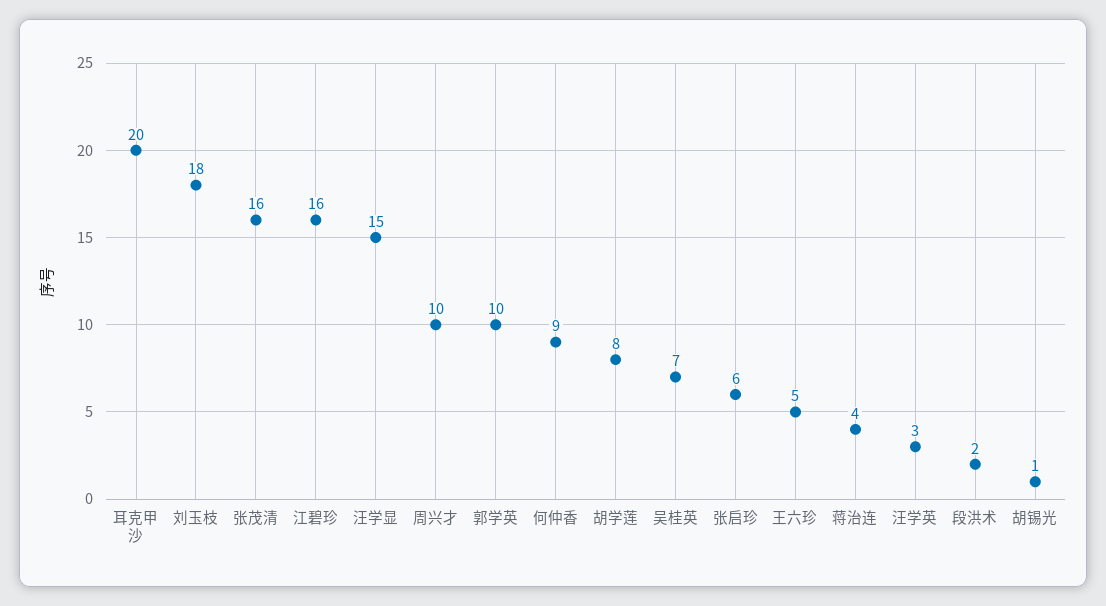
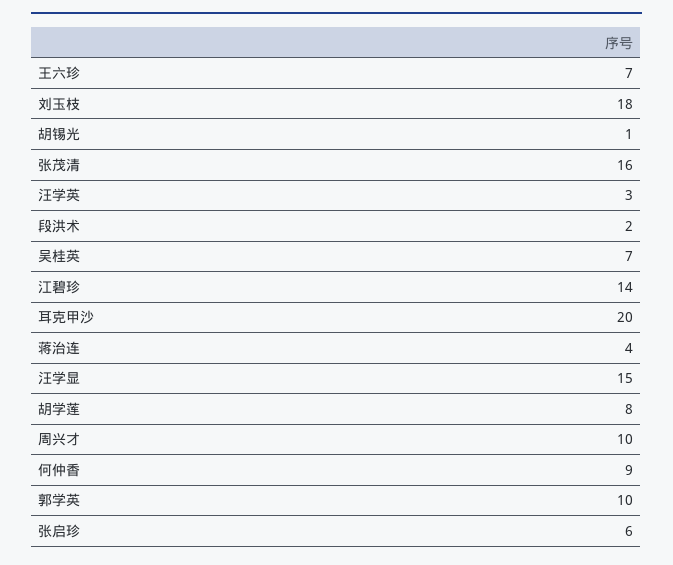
江碧珍: 16 -> 14
王六珍: 5 -> 7

